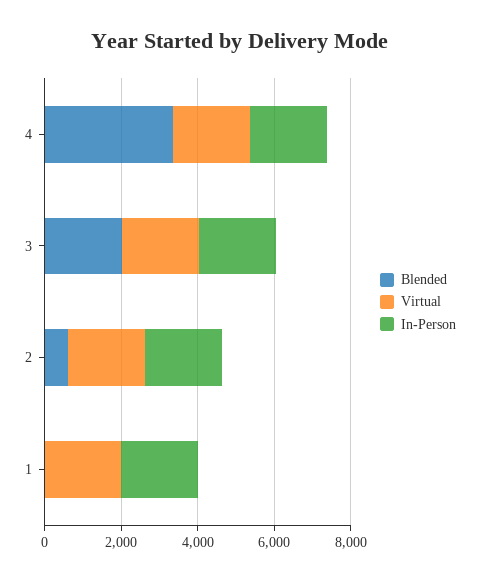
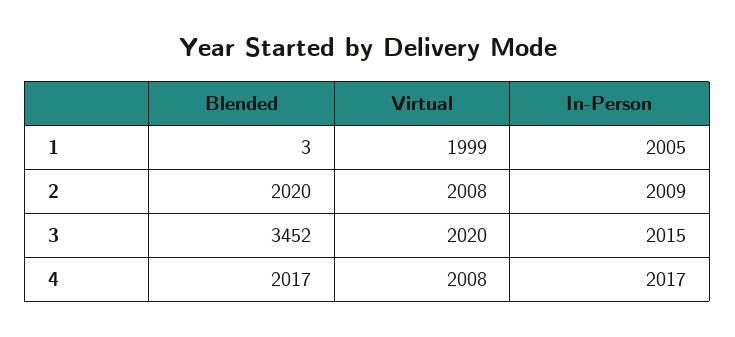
Blended, 4: 3500 -> 2017
Blended, 3: 2000 -> 3452
Blended, 2: 500 -> 2020

